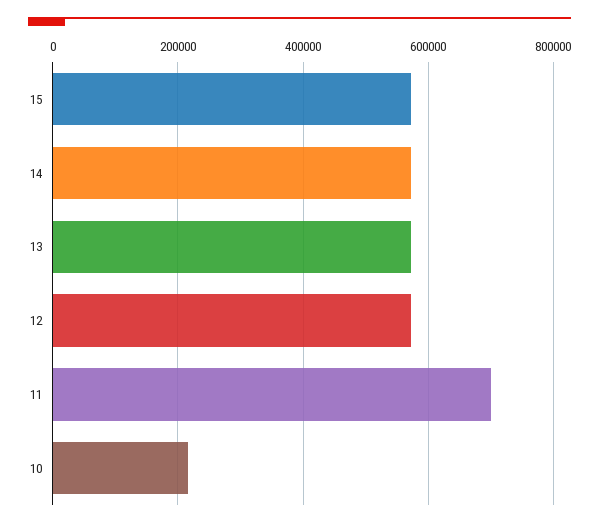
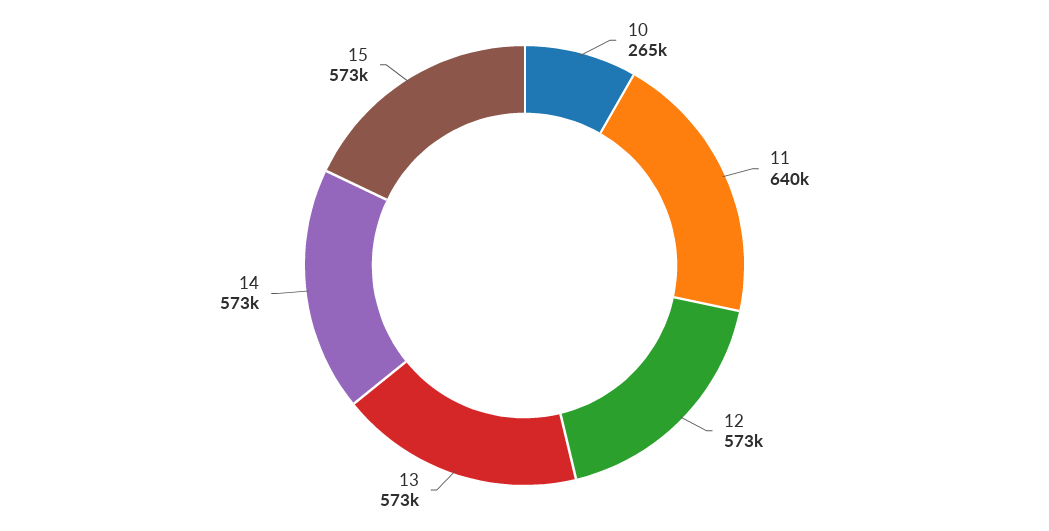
11: 700000 -> 640000
10: 220000 -> 265000

